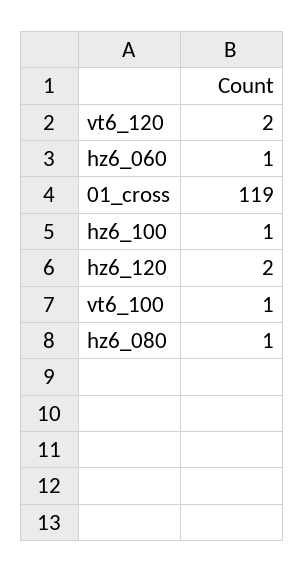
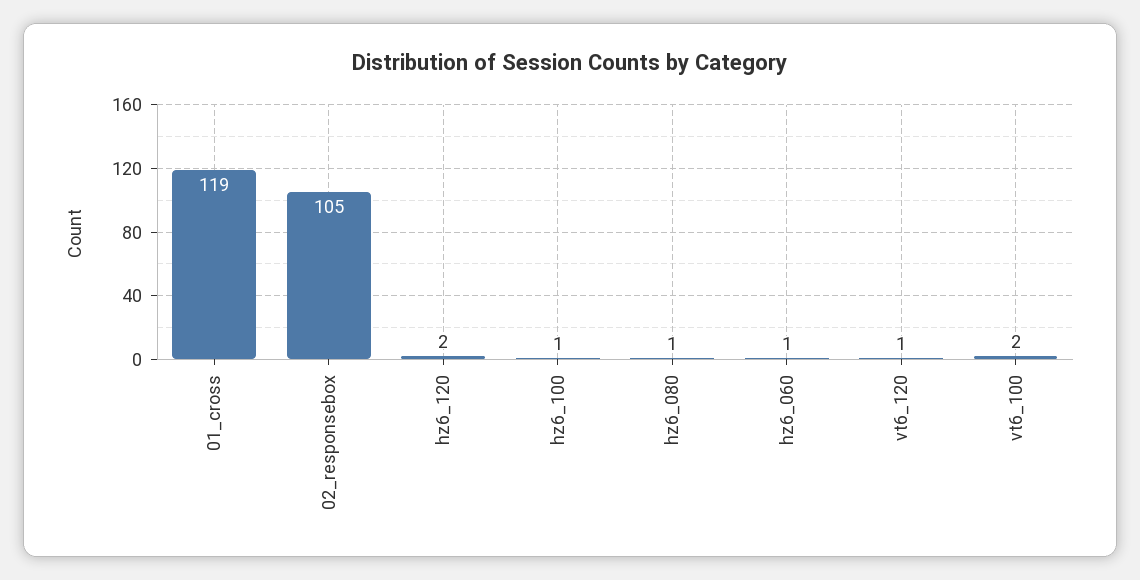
vt6_120: 2 -> 1
vt6_100: 1 -> 2
02_responsebox: none -> 105

